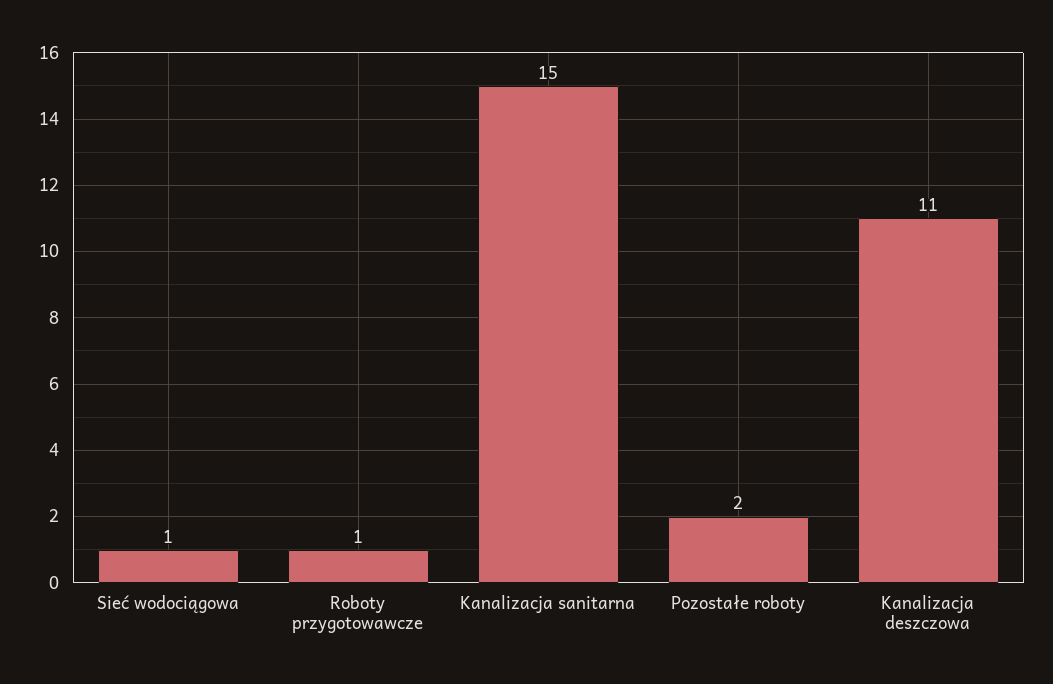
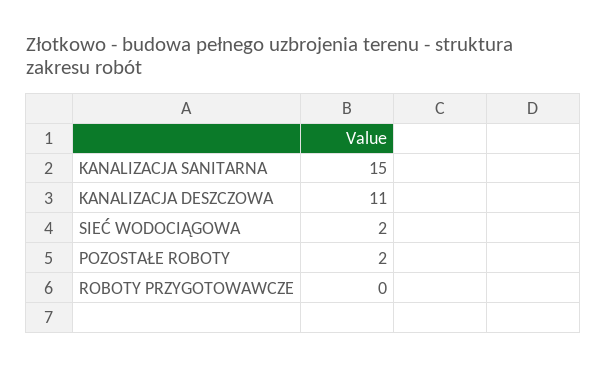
Sieć wodociągowa: 1 -> 2
Roboty przygotowawcze: 1 -> 0

